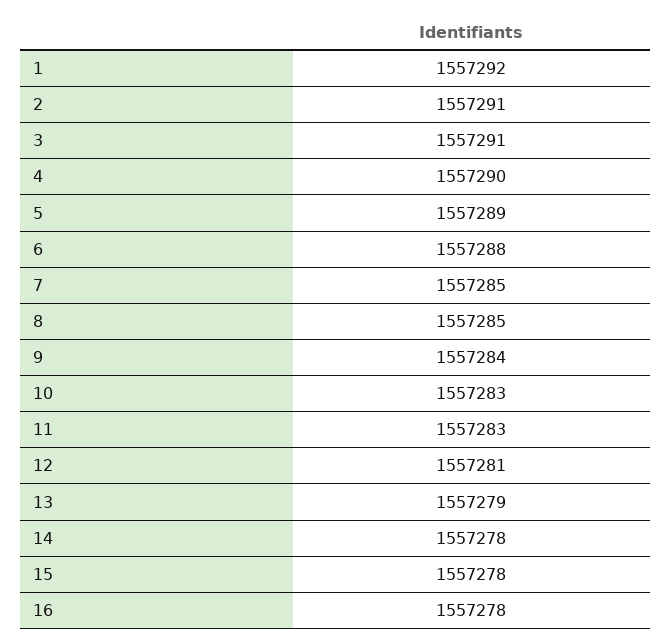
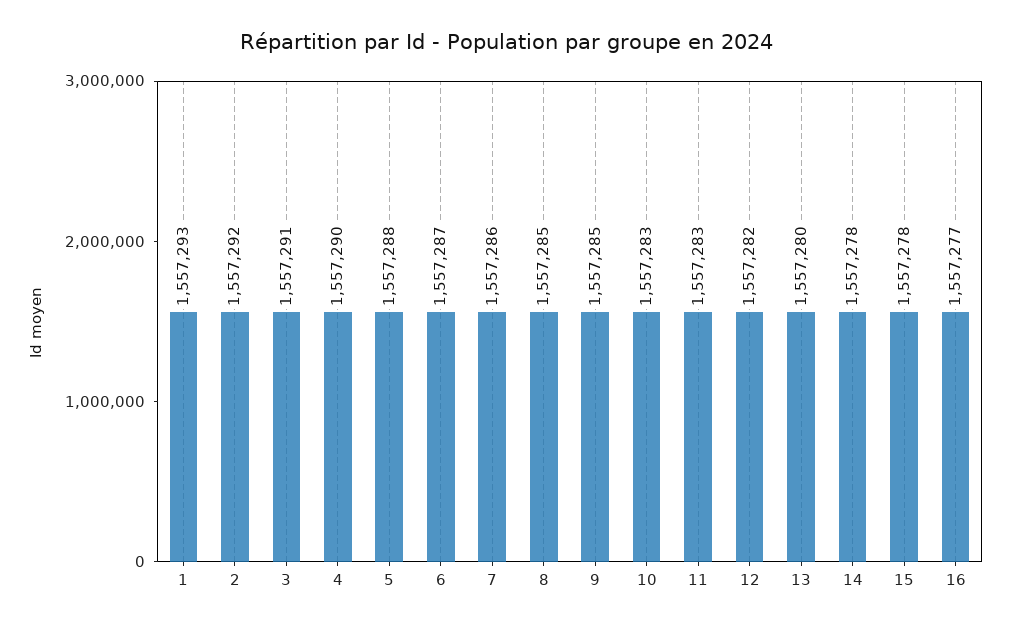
1: 1557292 -> 1557293
2: 1557291 -> 1557292
5: 1557289 -> 1557288
6: 1557288 -> 1557287
7: 1557285 -> 1557286
9: 1557284 -> 1557285
12: 1557281 -> 1557282
13: 1557279 -> 1557280
16: 1557278 -> 1557277

